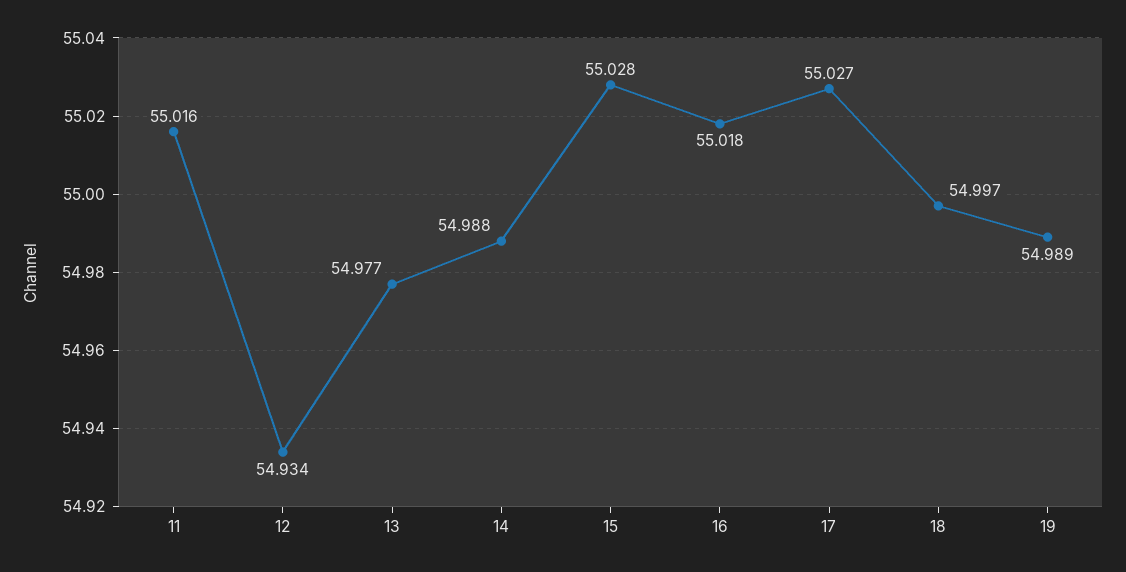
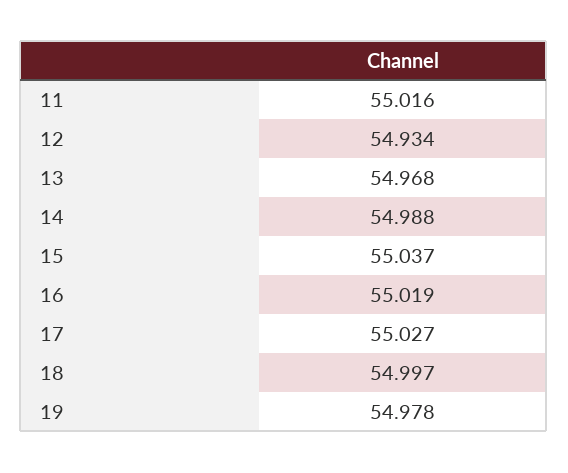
13: 54.977 -> 54.968
15: 55.028 -> 55.037
16: 55.018 -> 55.019
19: 54.989 -> 54.978

